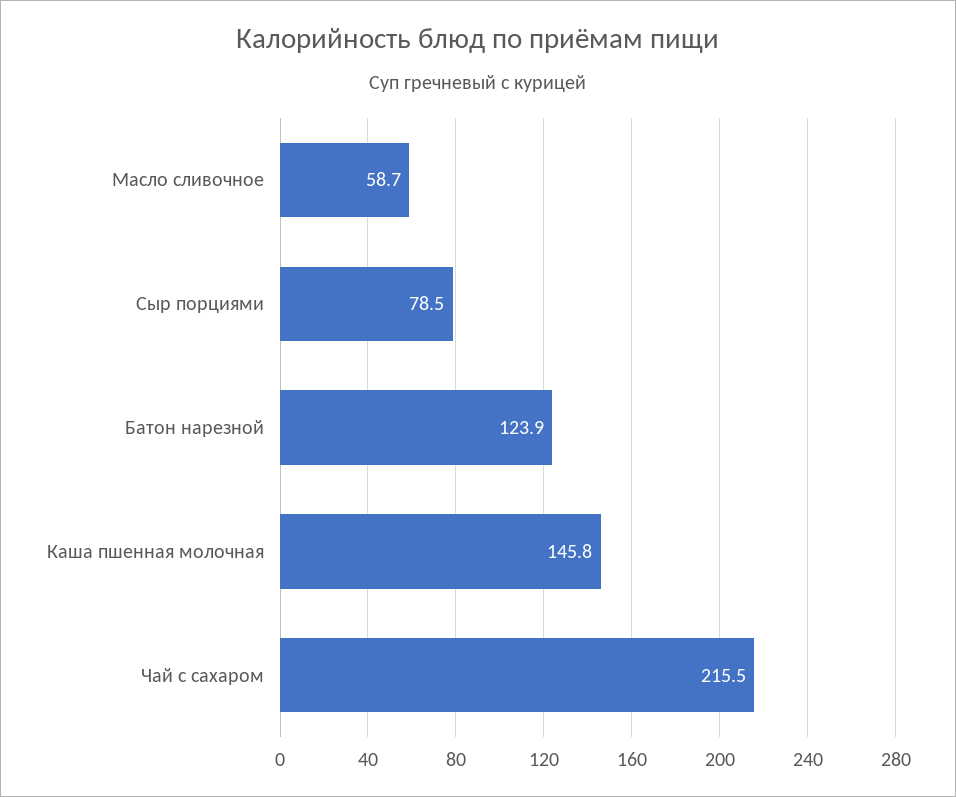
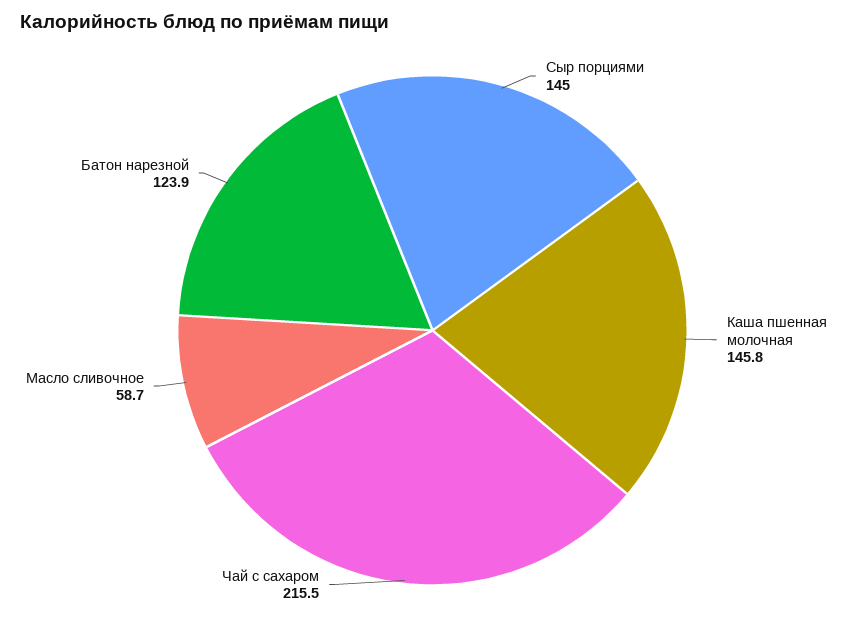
Сыр порциями: 78.5 -> 145

